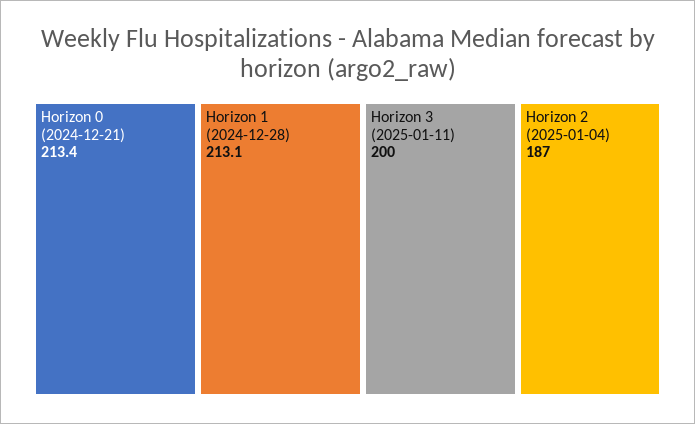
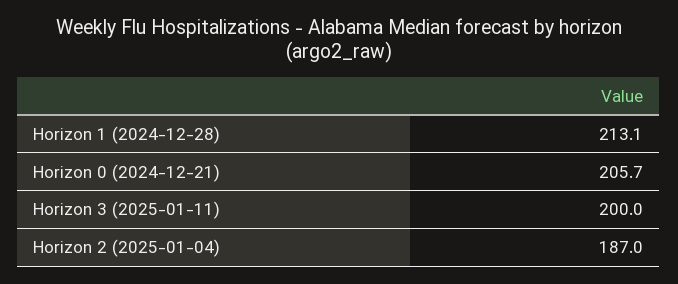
Horizon 0 (2024-12-21): 213.4 -> 205.7

